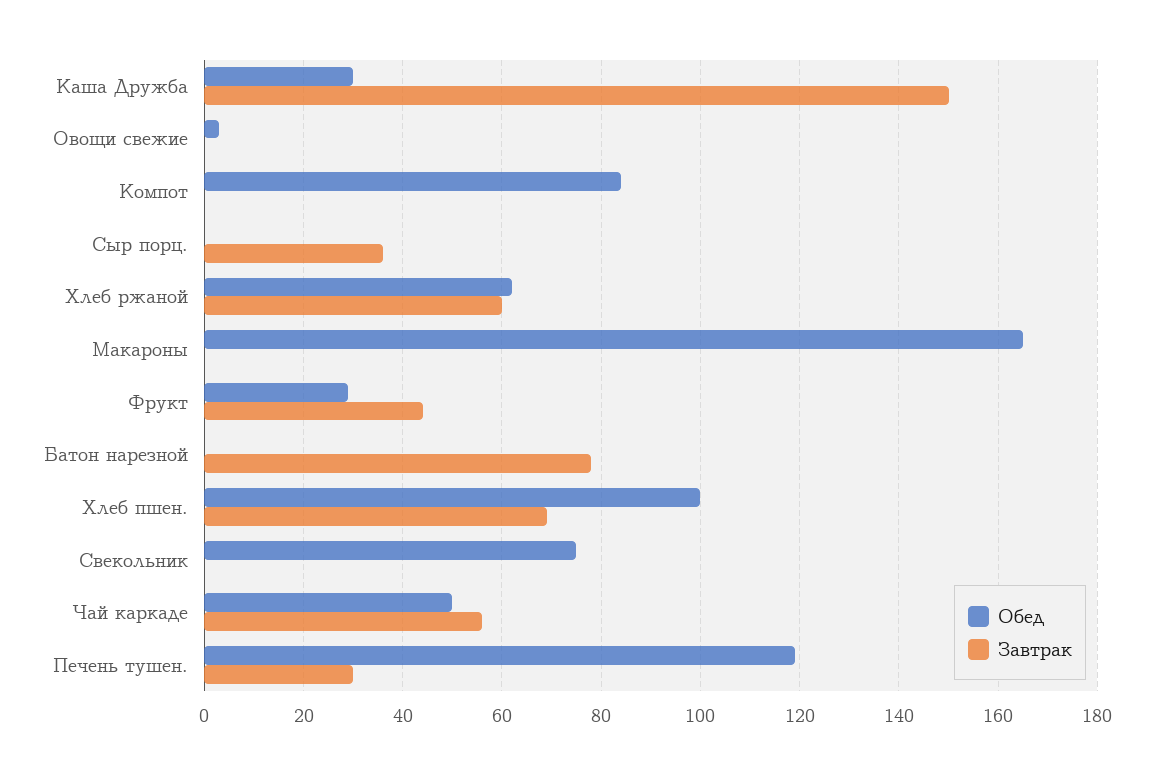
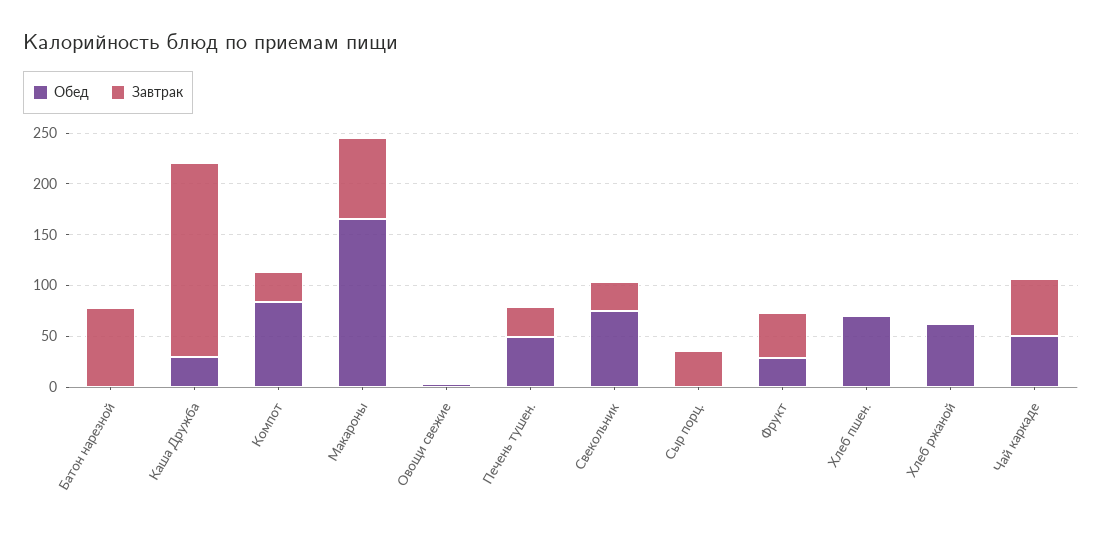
Завтрак, Каша Дружба: 150 -> 190
Завтрак, Компот: 0 -> 30
Завтрак, Хлеб ржаной: 60 -> 0
Завтрак, Макароны: 0 -> 80
Обед, Хлеб пшен.: 100 -> 70
Завтрак, Хлеб пшен.: 70 -> 0
Завтрак, Свекольник: 0 -> 30
Обед, Печень тушен.: 120 -> 50

